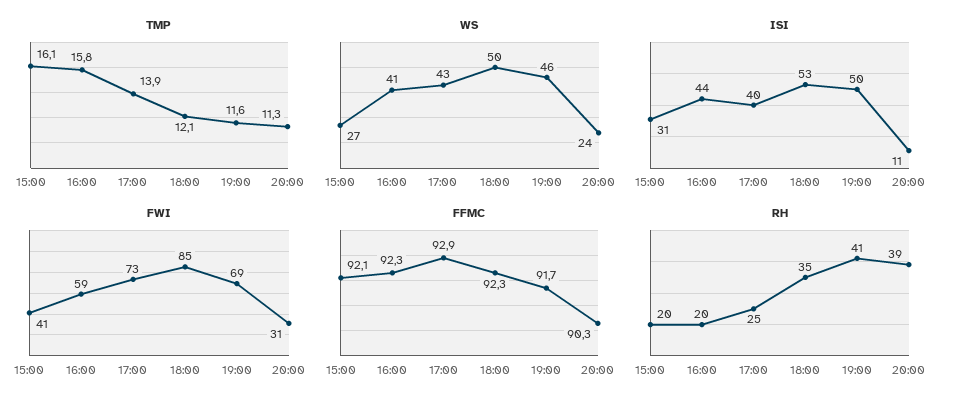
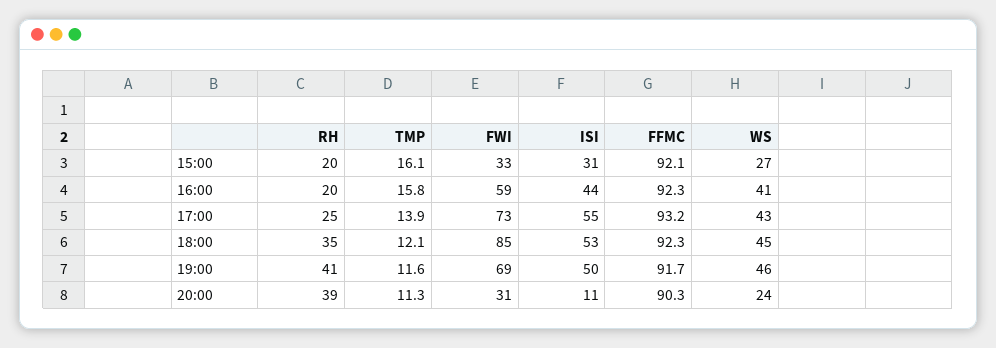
WS, 18:00: 50 -> 45
ISI, 17:00: 40 -> 55
FWI, 15:00: 41 -> 33
FFMC, 17:00: 92.9 -> 93.2

